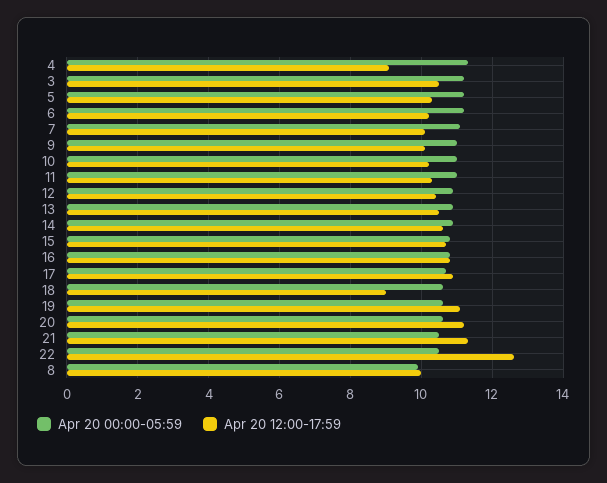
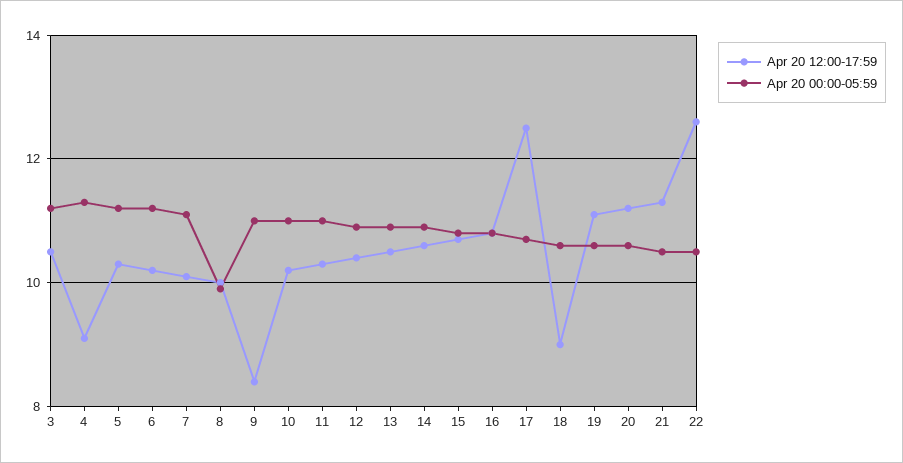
Apr 20 12:00-17:59, 9: 10 -> 8.5
Apr 20 12:00-17:59, 17: 11 -> 12.5

